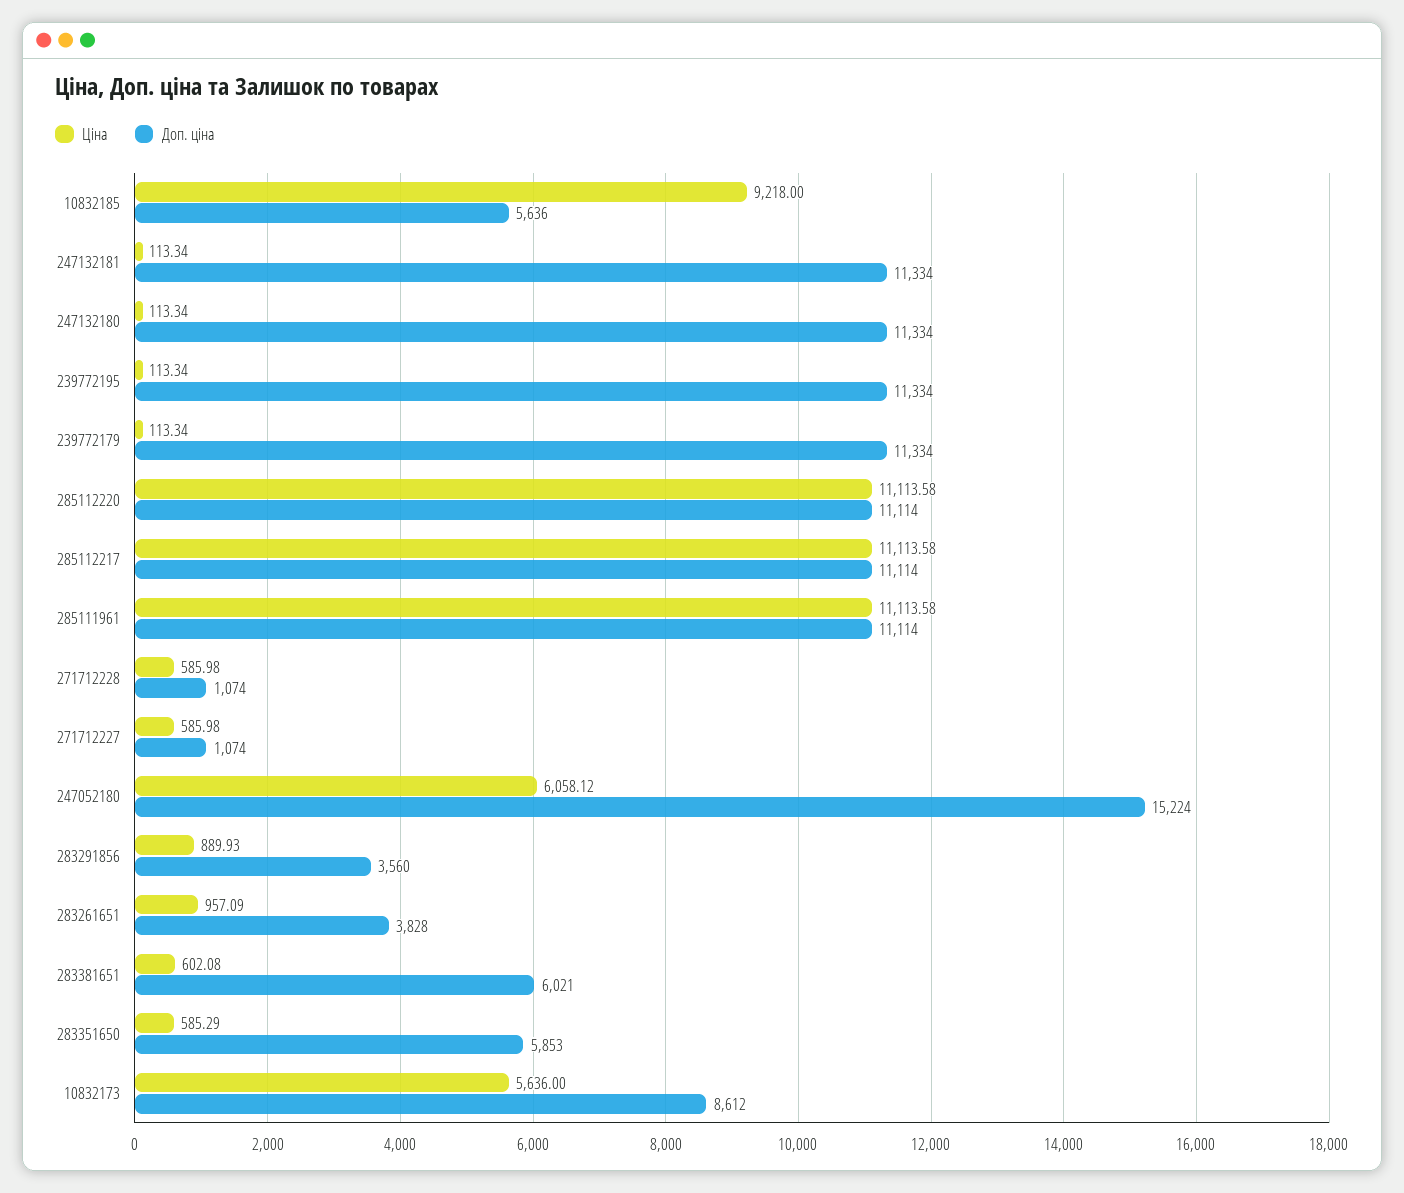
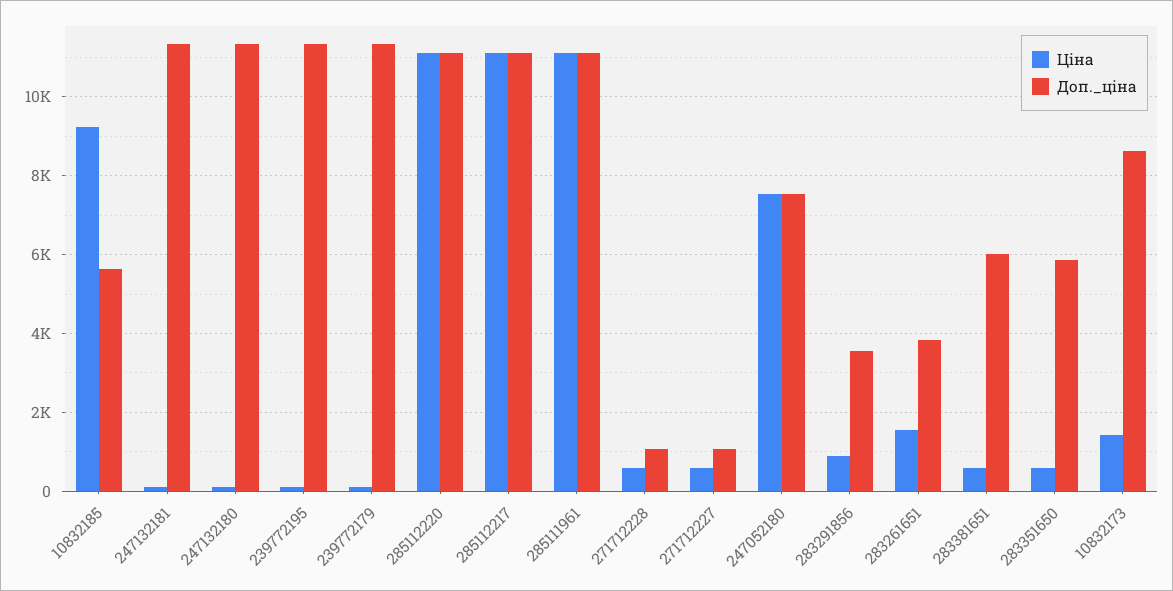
Ціна, 247052180: 6058.12 -> 7600
Доп. ціна, 247052180: 15224 -> 7600
Ціна, 283261651: 957.09 -> 1600
Ціна, 10832173: 5636 -> 1400

